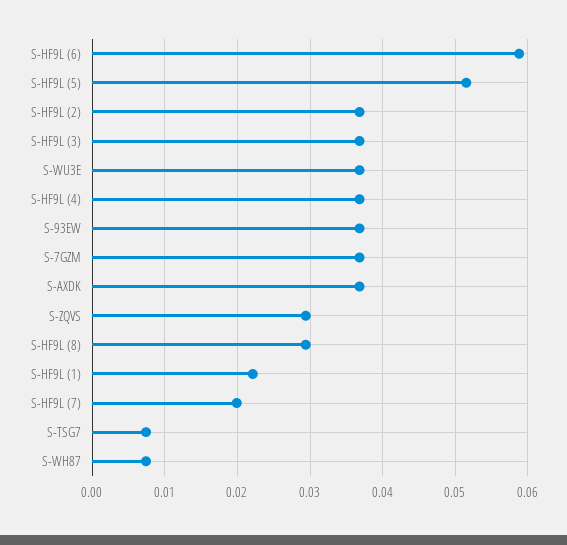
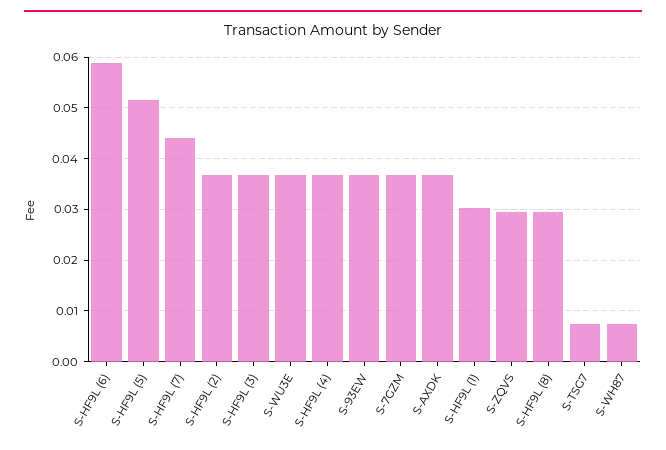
S-HF9L (1): 0.022 -> 0.03
S-HF9L (7): 0.02 -> 0.044

